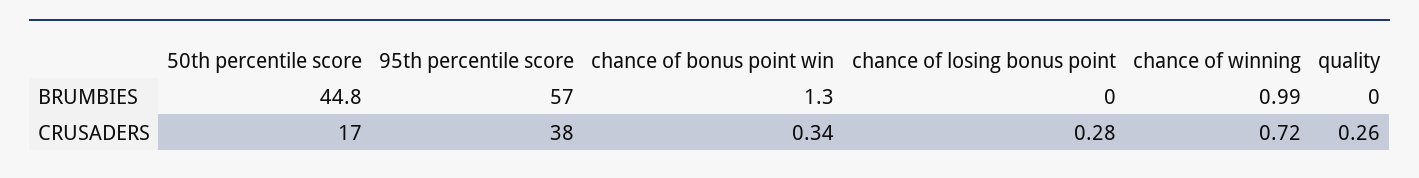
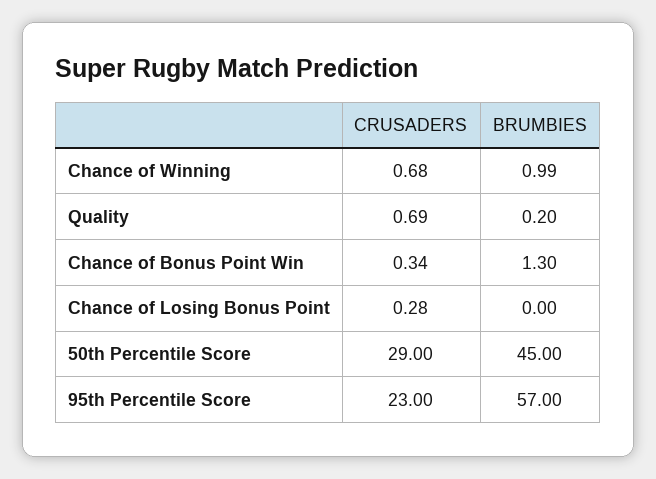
50th percentile score, BRUMBIES: 44.8 -> 45
quality, BRUMBIES: 0 -> 0.2
50th percentile score, CRUSADERS: 17 -> 29
95th percentile score, CRUSADERS: 38 -> 23
chance of winning, CRUSADERS: 0.72 -> 0.68
quality, CRUSADERS: 0.26 -> 0.69

